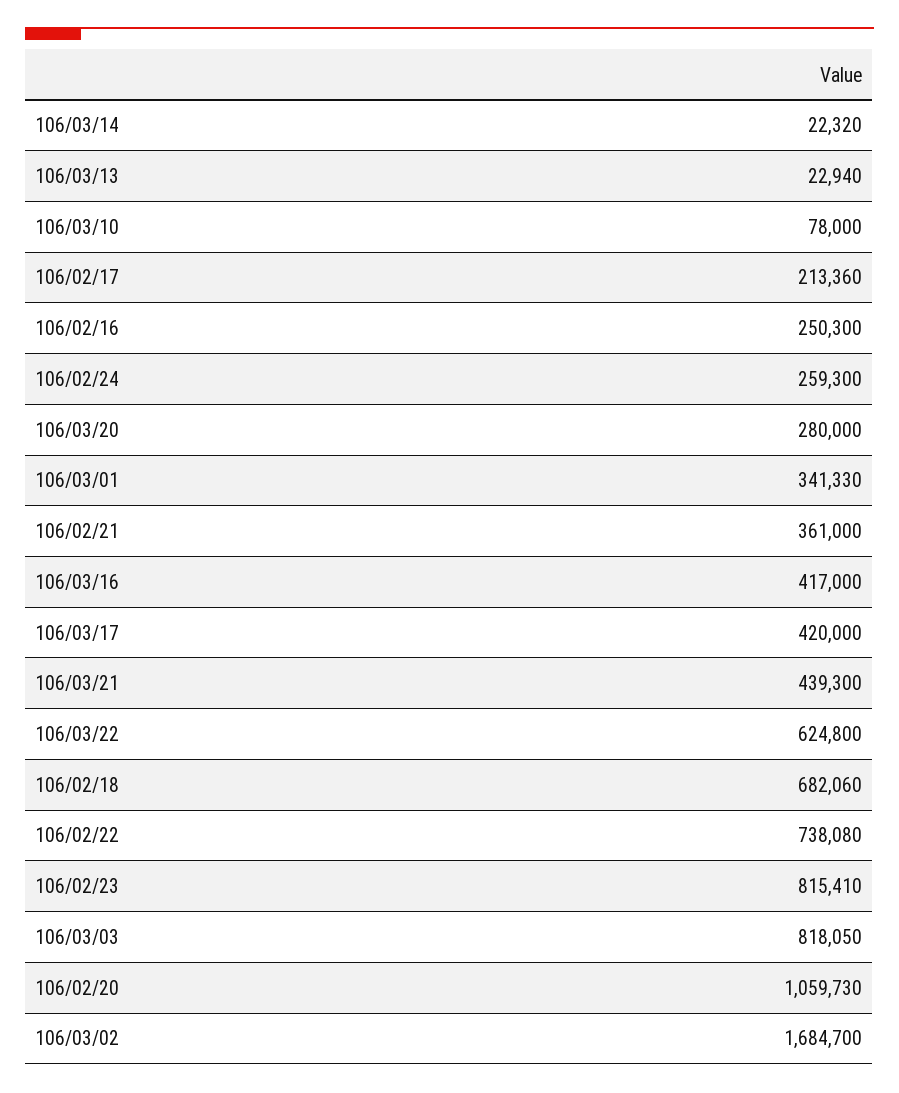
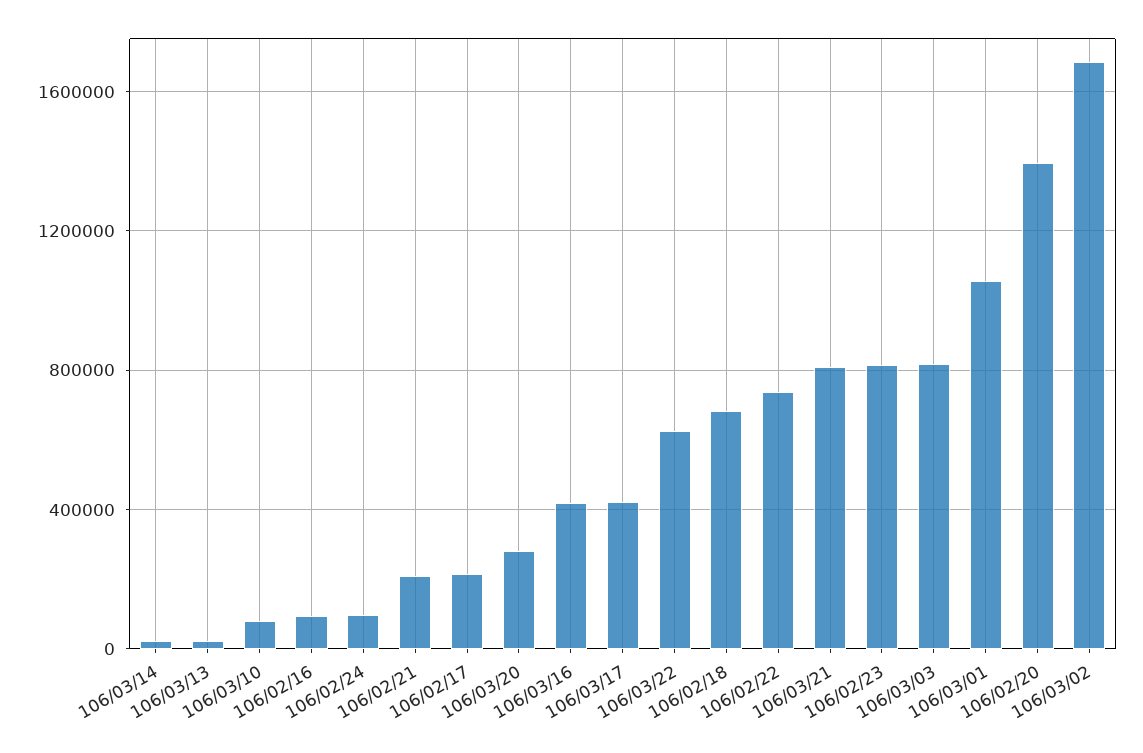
106/02/16: 250300 -> 100000
106/02/24: 259300 -> 100000
106/03/01: 341330 -> 1050000
106/02/21: 361000 -> 200000
106/03/21: 439300 -> 800000
106/02/20: 1059730 -> 1400000

